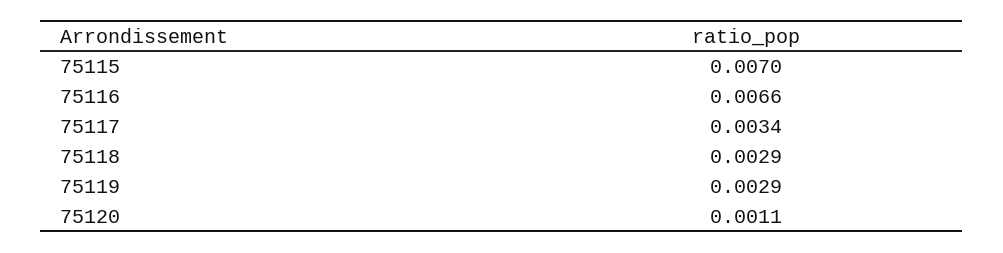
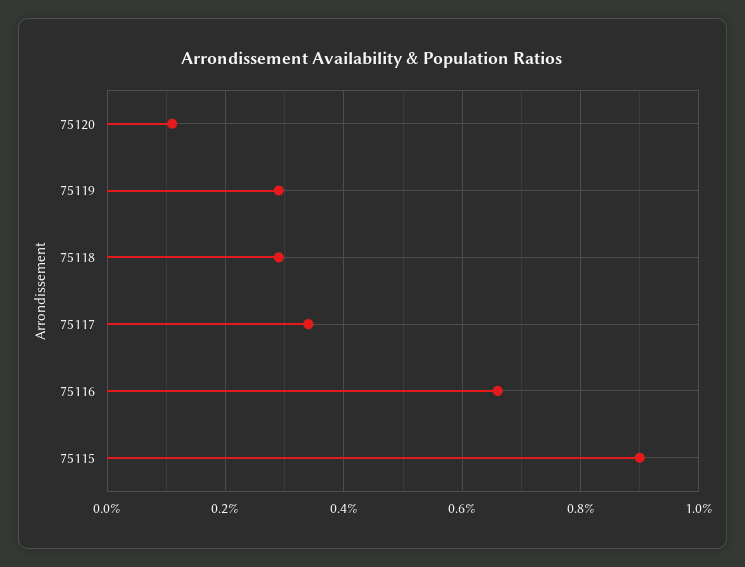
75115: 0.007 -> 0.009

